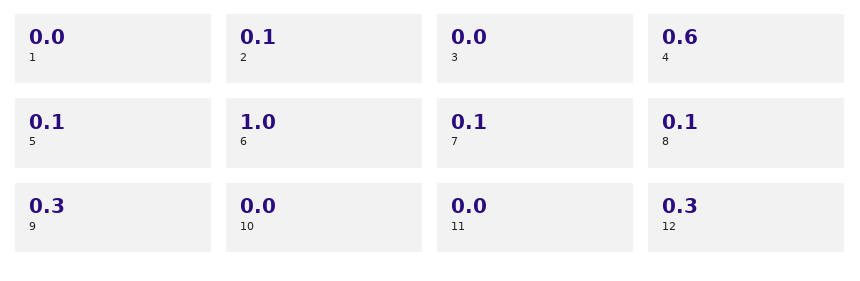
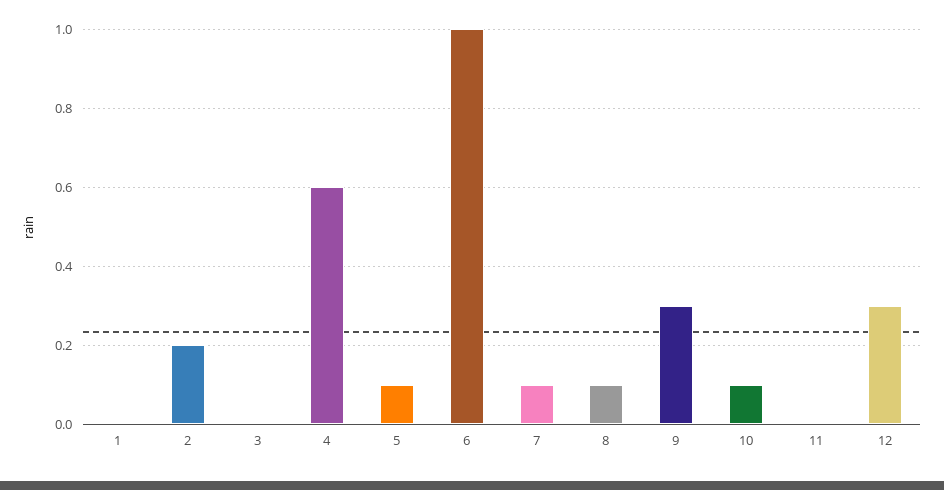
2: 0.1 -> 0.2
10: 0 -> 0.1

